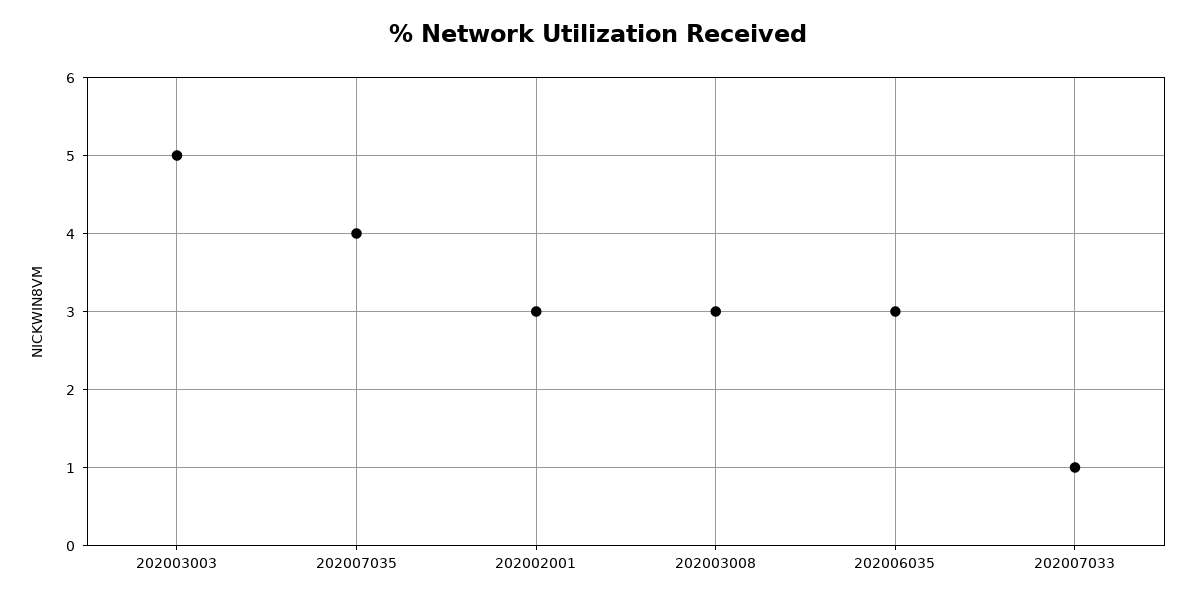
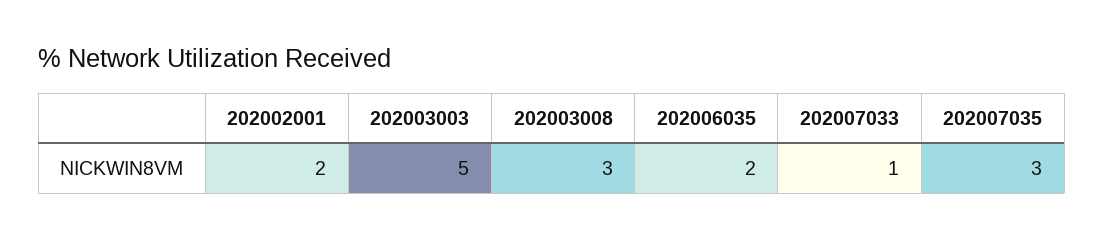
202007035: 4 -> 3
202002001: 3 -> 2
202006035: 3 -> 2

